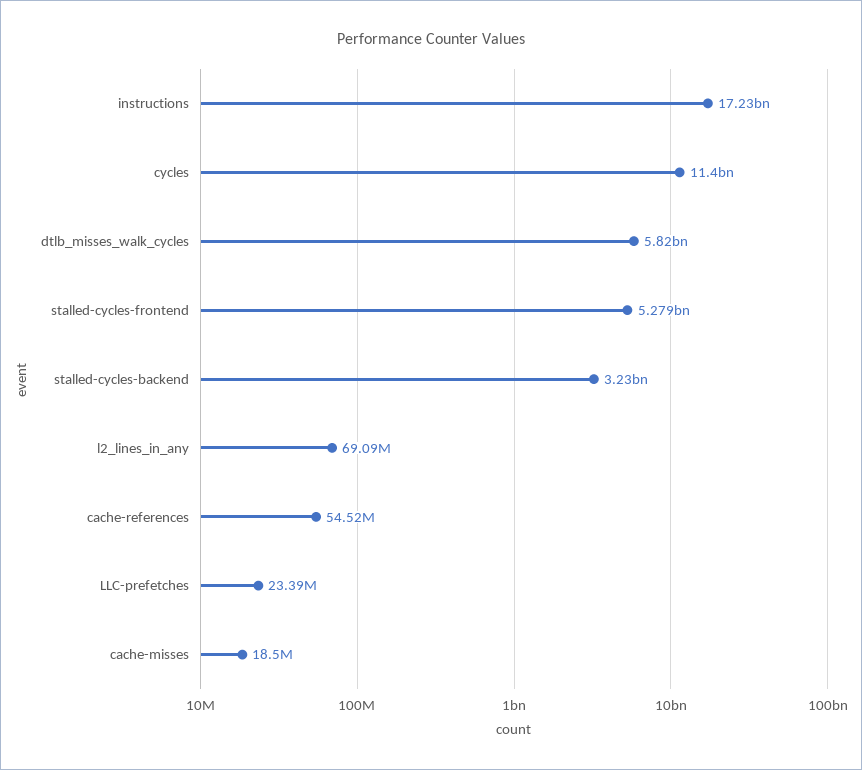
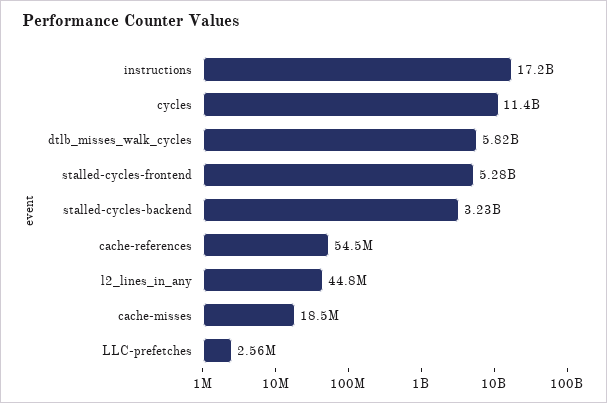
l2_lines_in_any: 69090000 -> 44800000
LLC-prefetches: 23390000 -> 2560000

